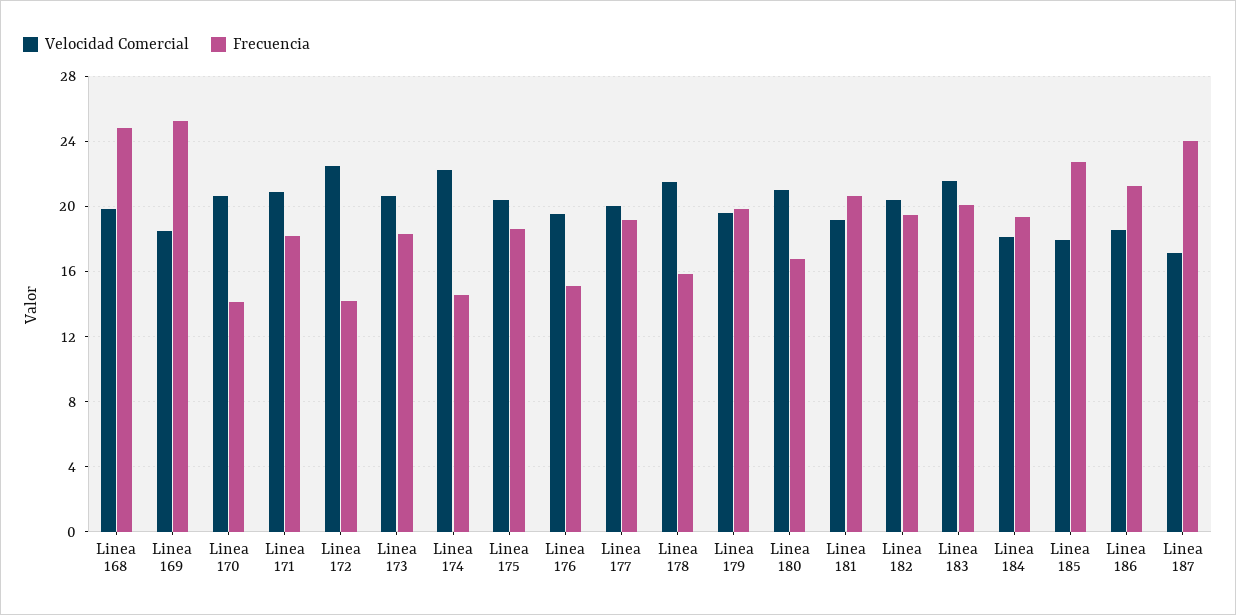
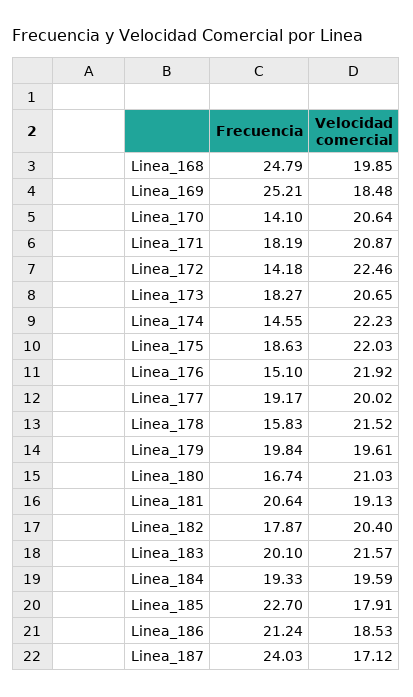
Velocidad Comercial, Linea 175: 20.5 -> 22.03
Velocidad Comercial, Linea 176: 19.5 -> 21.92
Frecuencia, Linea 182: 19.5 -> 17.87
Velocidad Comercial, Linea 184: 18 -> 19.59

